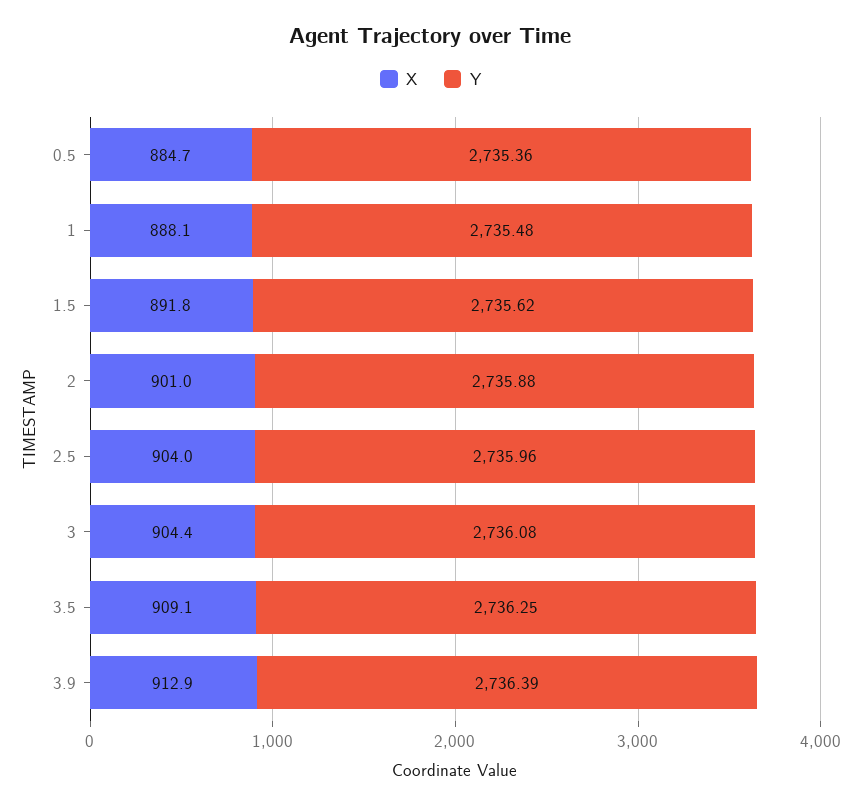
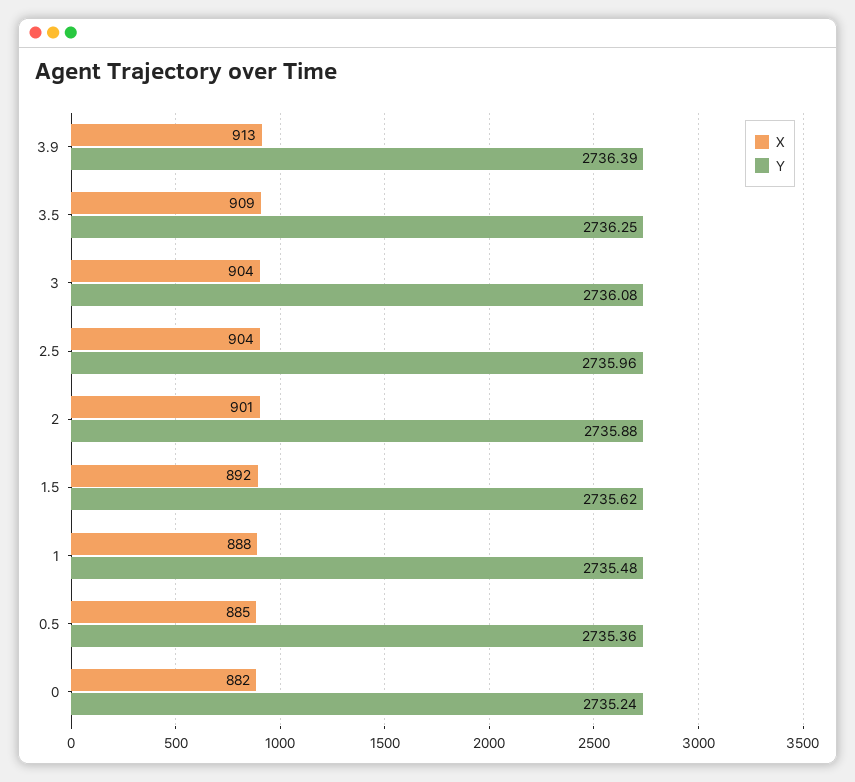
X, 0: none -> 882
Y, 0: none -> 2735.24

